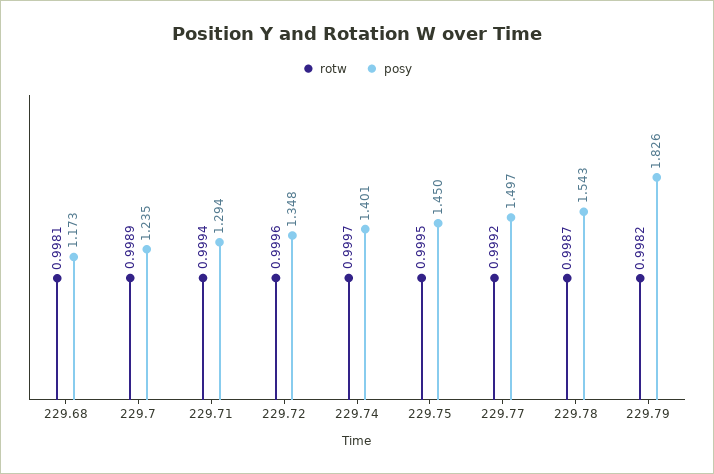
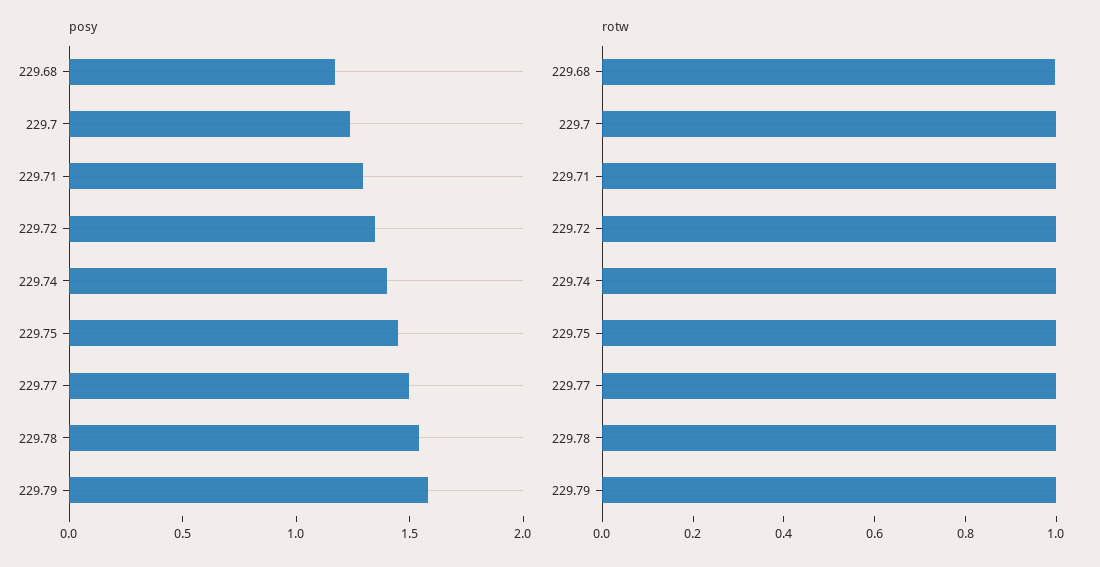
posy, 229.79: 1.826 -> 1.6

